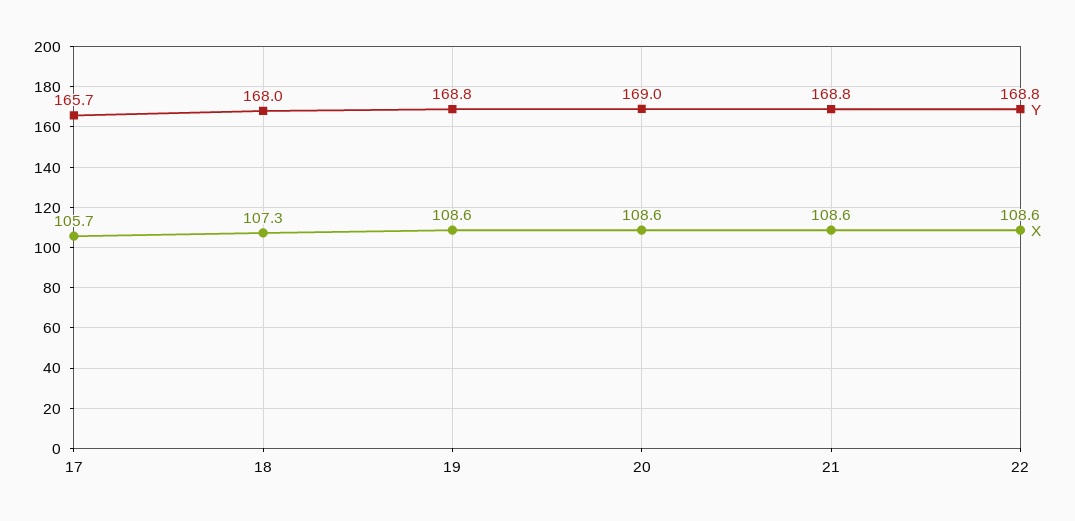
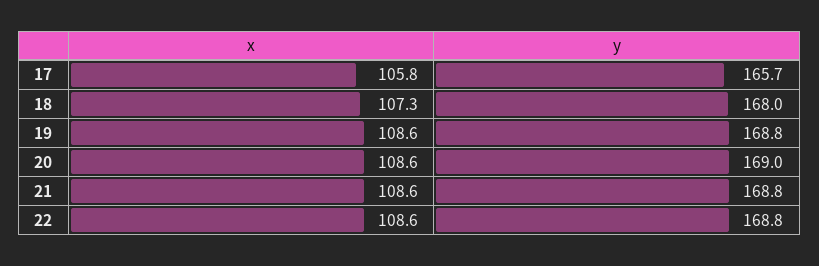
X, 17: 105.7 -> 105.8

